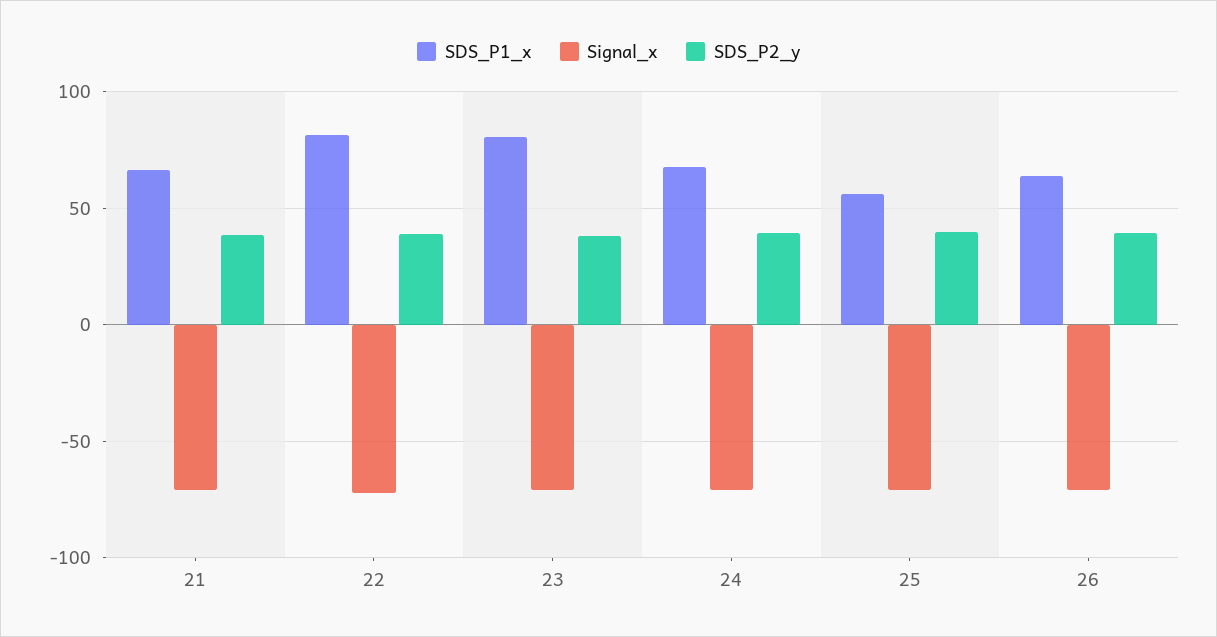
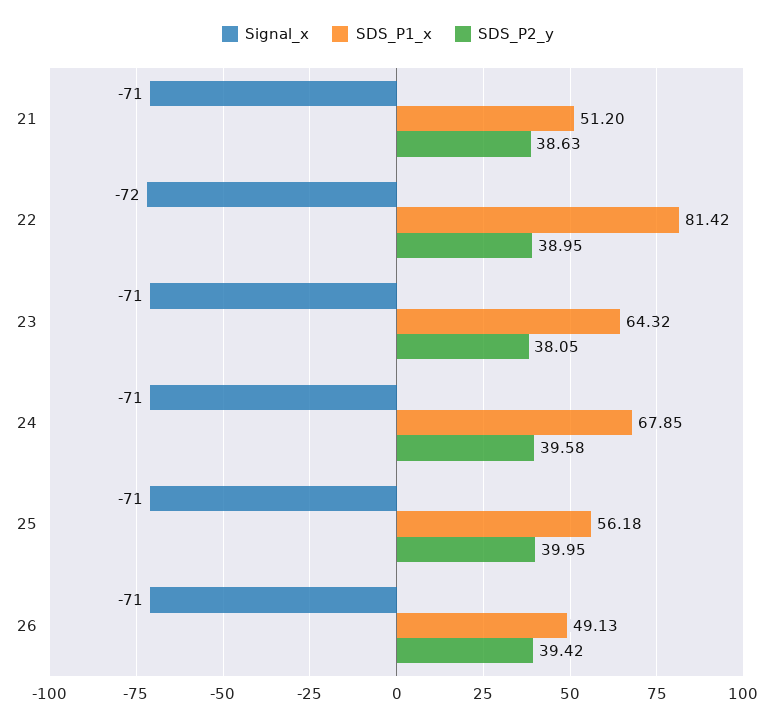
SDS_P1_x, 21: 65 -> 51.2
SDS_P1_x, 23: 80 -> 64.32
SDS_P1_x, 26: 65 -> 49.13

